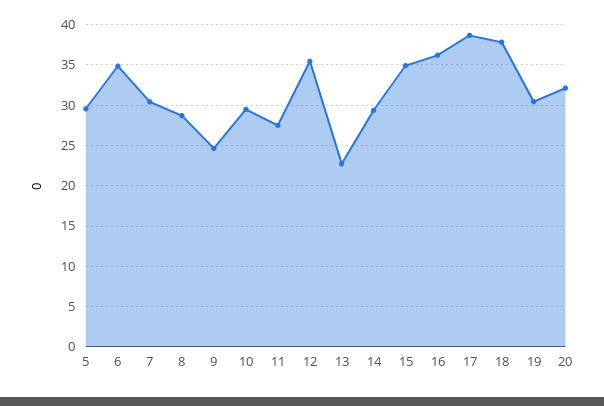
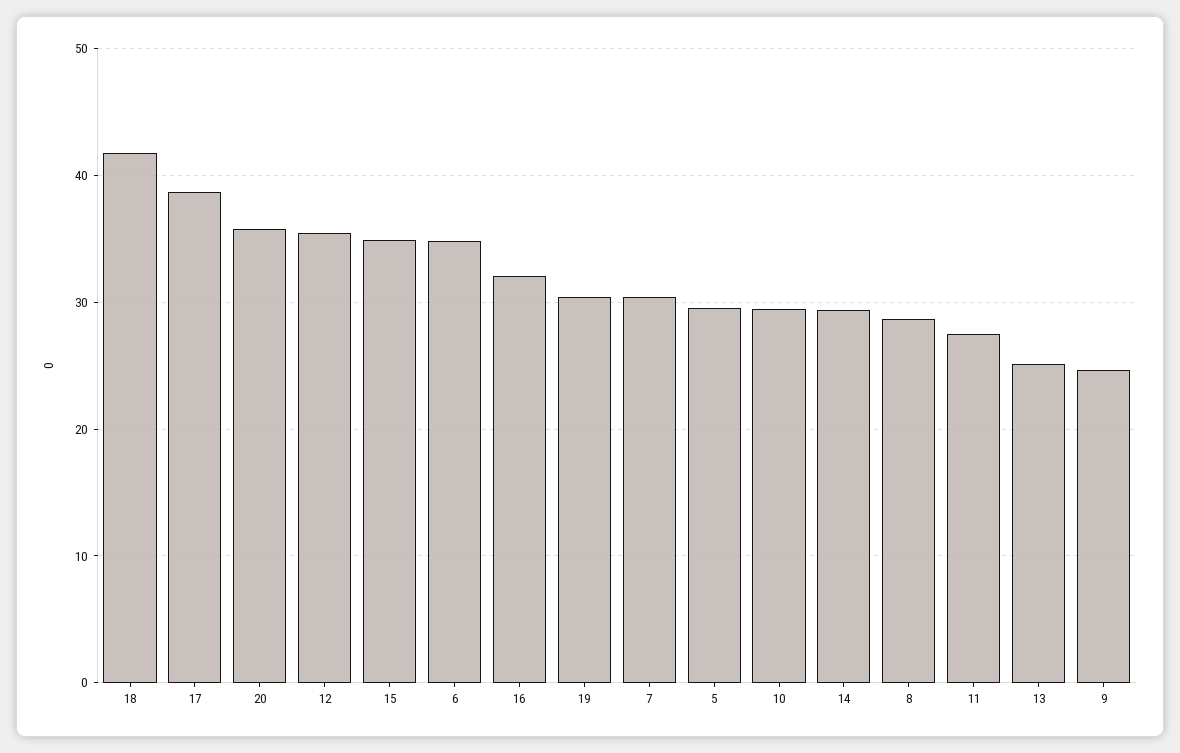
13: 23 -> 25
16: 36 -> 32
18: 38 -> 42
20: 32 -> 36

